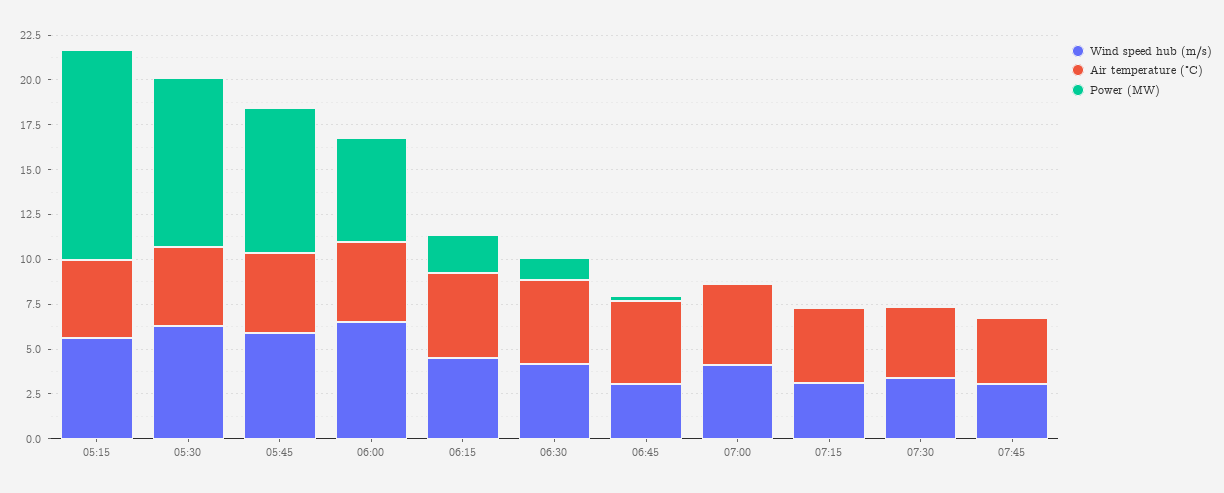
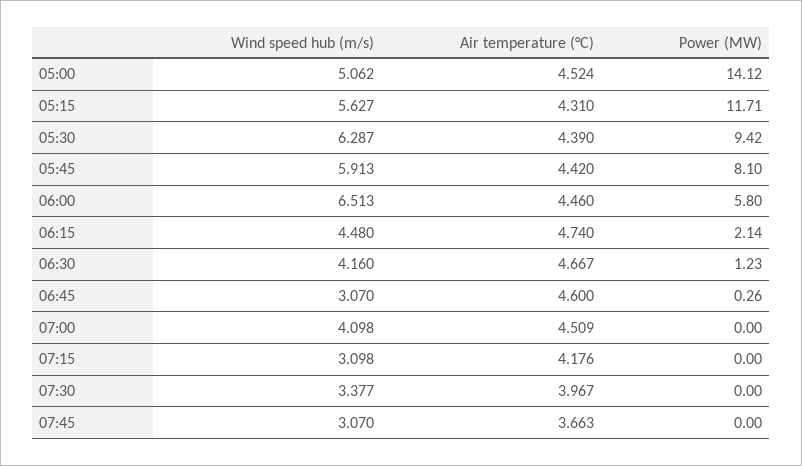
Wind speed hub (m/s), 05:00: none -> 5.062
Air temperature (°C), 05:00: none -> 4.524
Power (MW), 05:00: none -> 14.12

